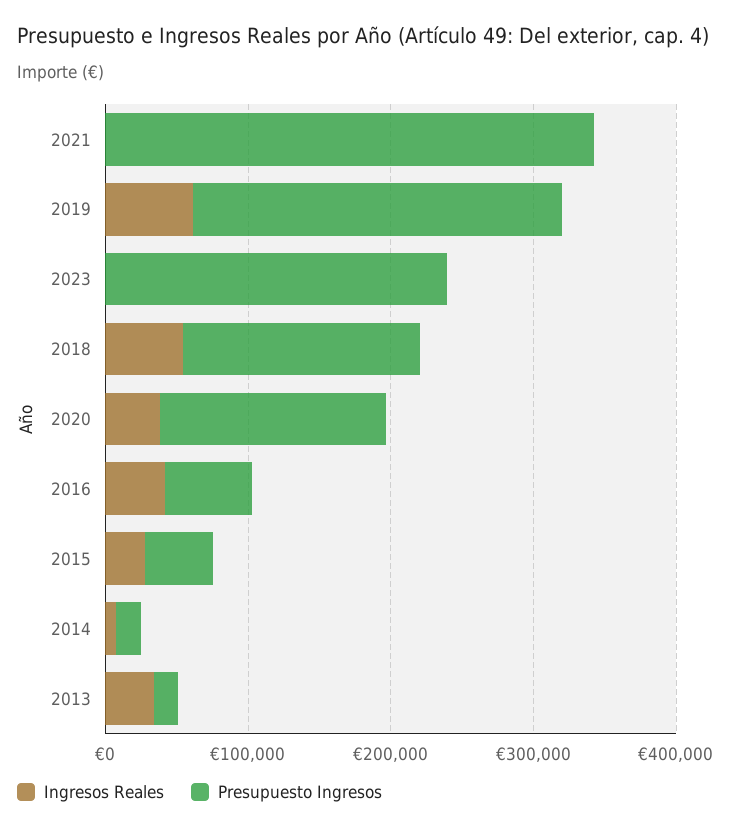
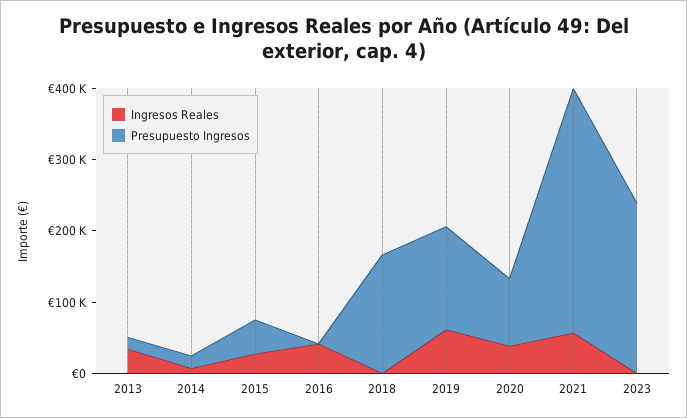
Ingresos Reales, 2021: 0 -> 60000
Presupuesto Ingresos, 2019: 260000 -> 140000
Ingresos Reales, 2018: 60000 -> 0
Presupuesto Ingresos, 2020: 160000 -> 100000
Presupuesto Ingresos, 2016: 60000 -> 0

